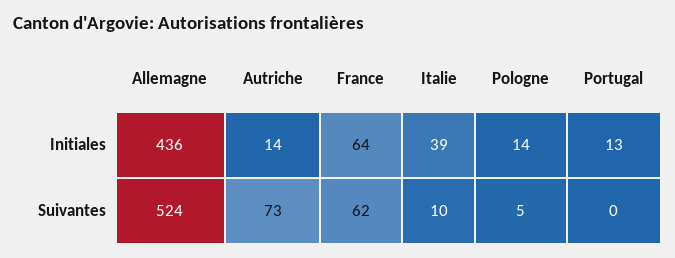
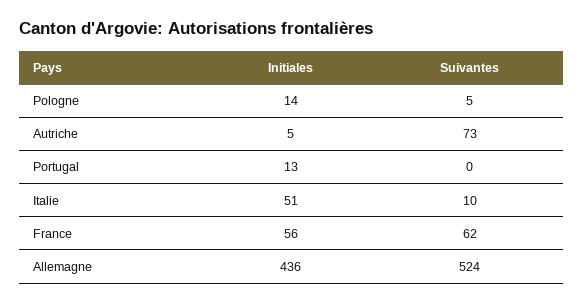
Autriche, Initiales: 14 -> 5
France, Initiales: 64 -> 56
Italie, Initiales: 39 -> 51

